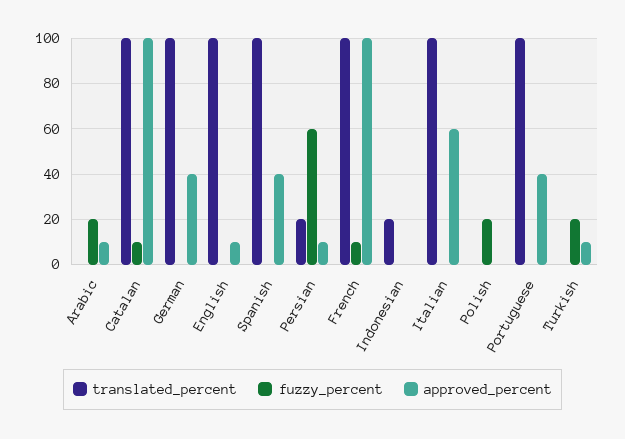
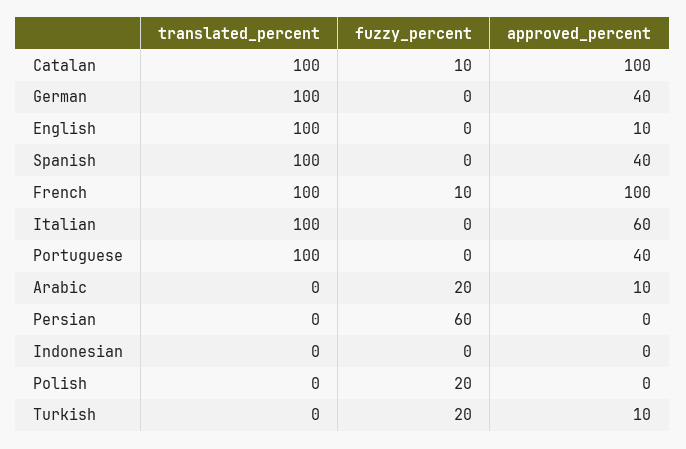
translated_percent, Persian: 20 -> 0
approved_percent, Persian: 10 -> 0
translated_percent, Indonesian: 20 -> 0

